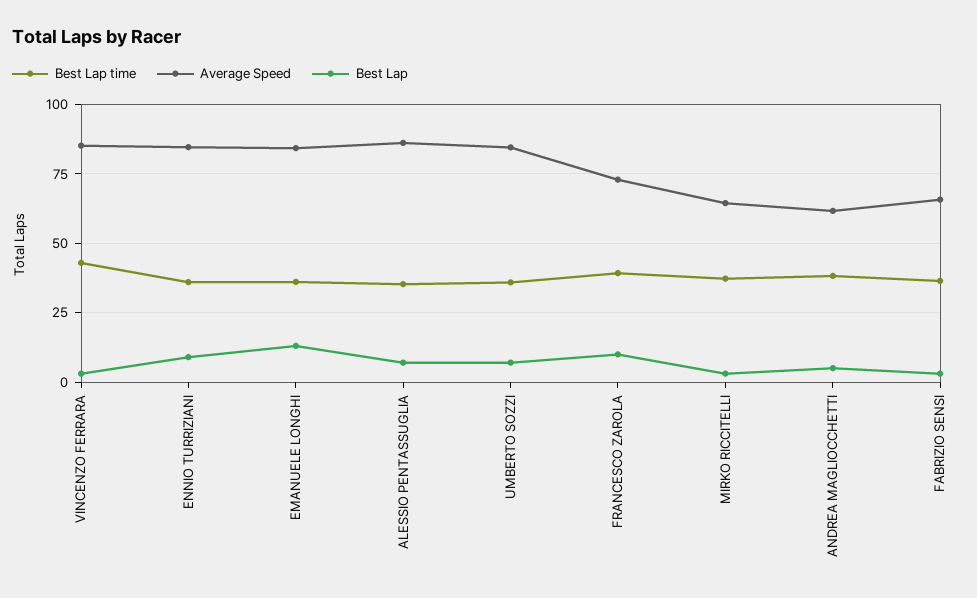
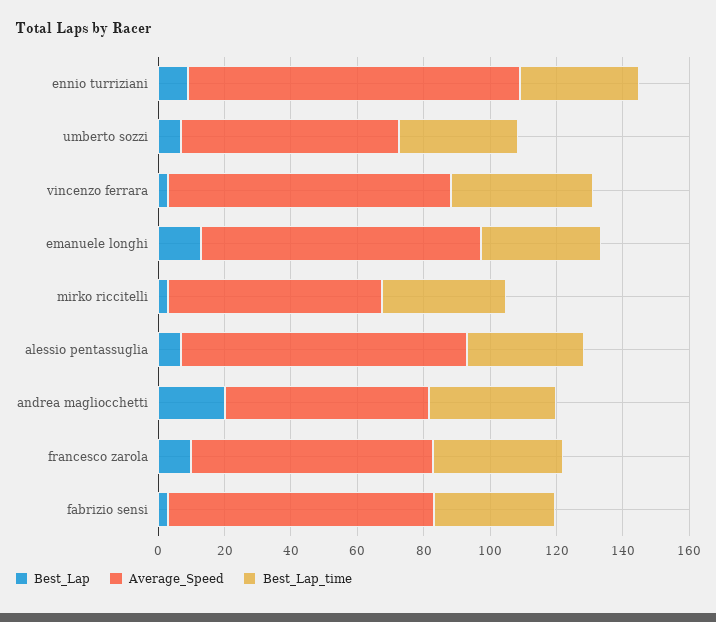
Average Speed, ENNIO TURRIZIANI: 85 -> 100
Average Speed, UMBERTO SOZZI: 85 -> 65
Best Lap, ANDREA MAGLIOCCHETTI: 5 -> 20
Average Speed, FABRIZIO SENSI: 65 -> 80

